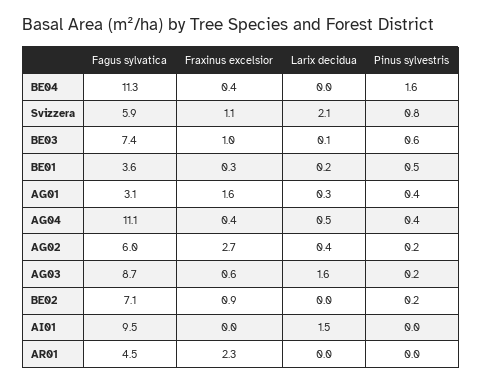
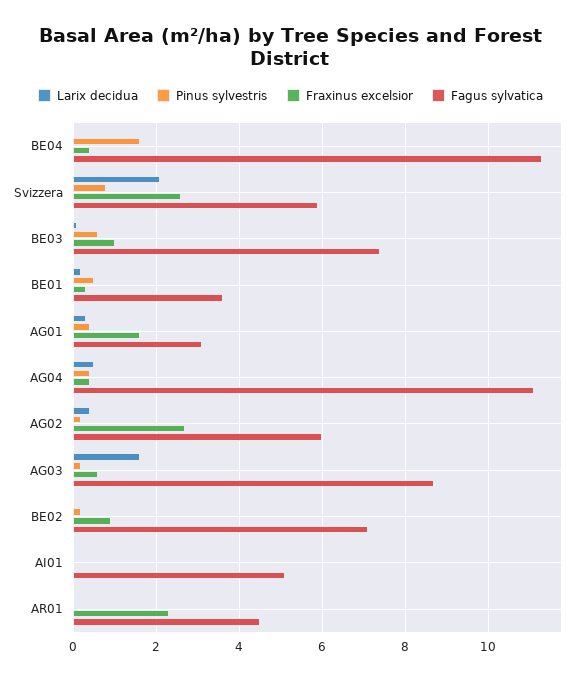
Fraxinus excelsior, Svizzera: 1.1 -> 2.5
Fagus sylvatica, AI01: 9.5 -> 5
Larix decidua, AI01: 1.5 -> 0

